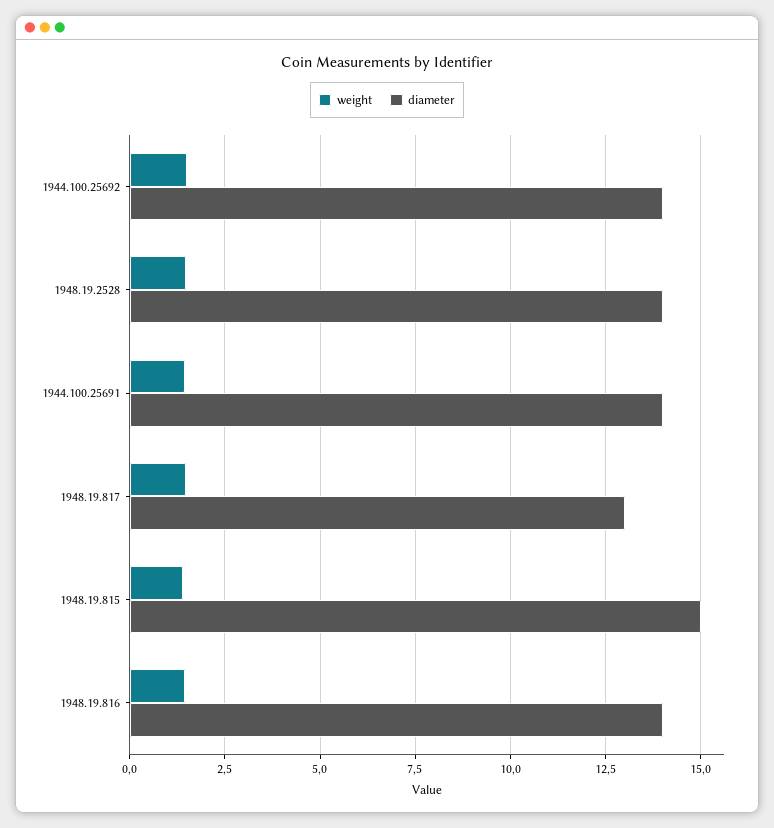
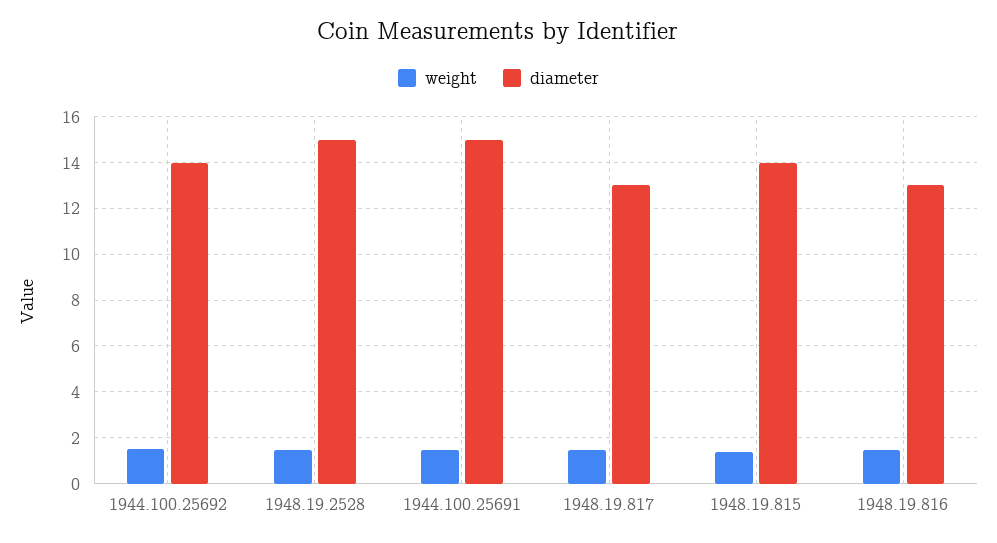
diameter, 1948.19.2528: 14 -> 15
diameter, 1944.100.25691: 14 -> 15
diameter, 1948.19.815: 15 -> 14
diameter, 1948.19.816: 14 -> 13

